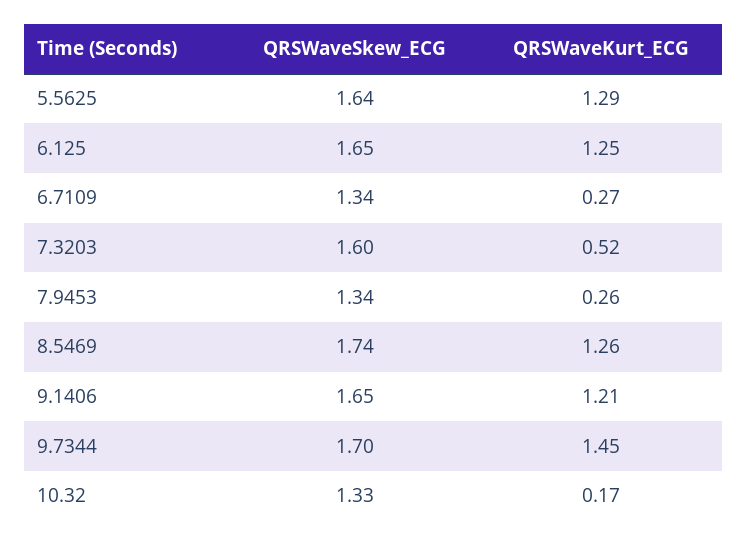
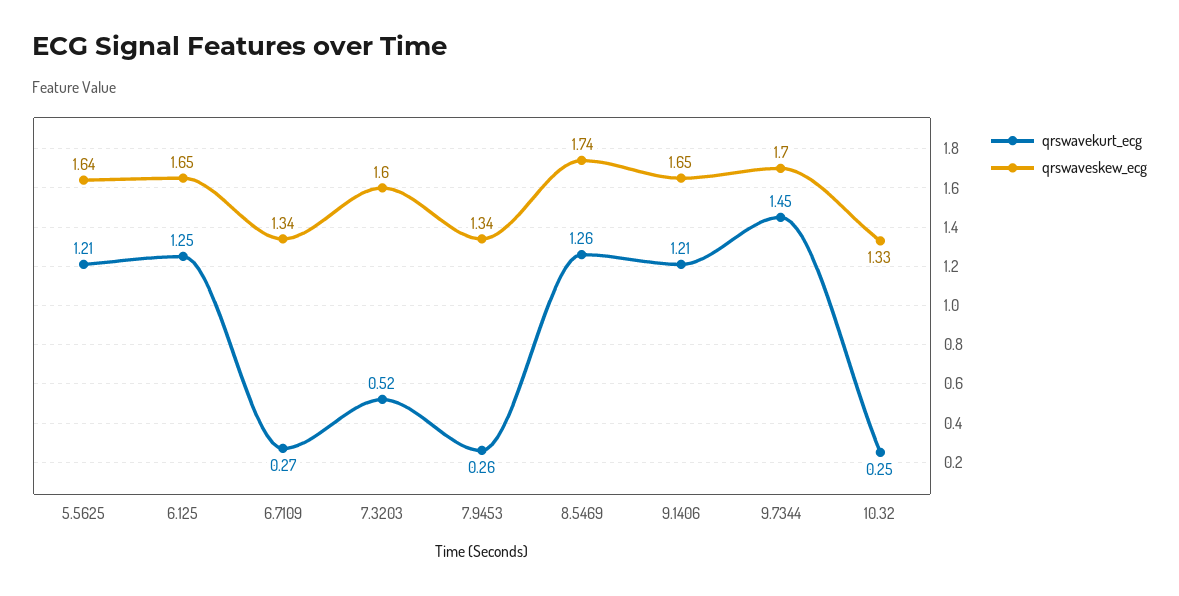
QRSWaveKurt_ECG, 5.5625: 1.29 -> 1.21
QRSWaveKurt_ECG, 10.32: 0.17 -> 0.25

